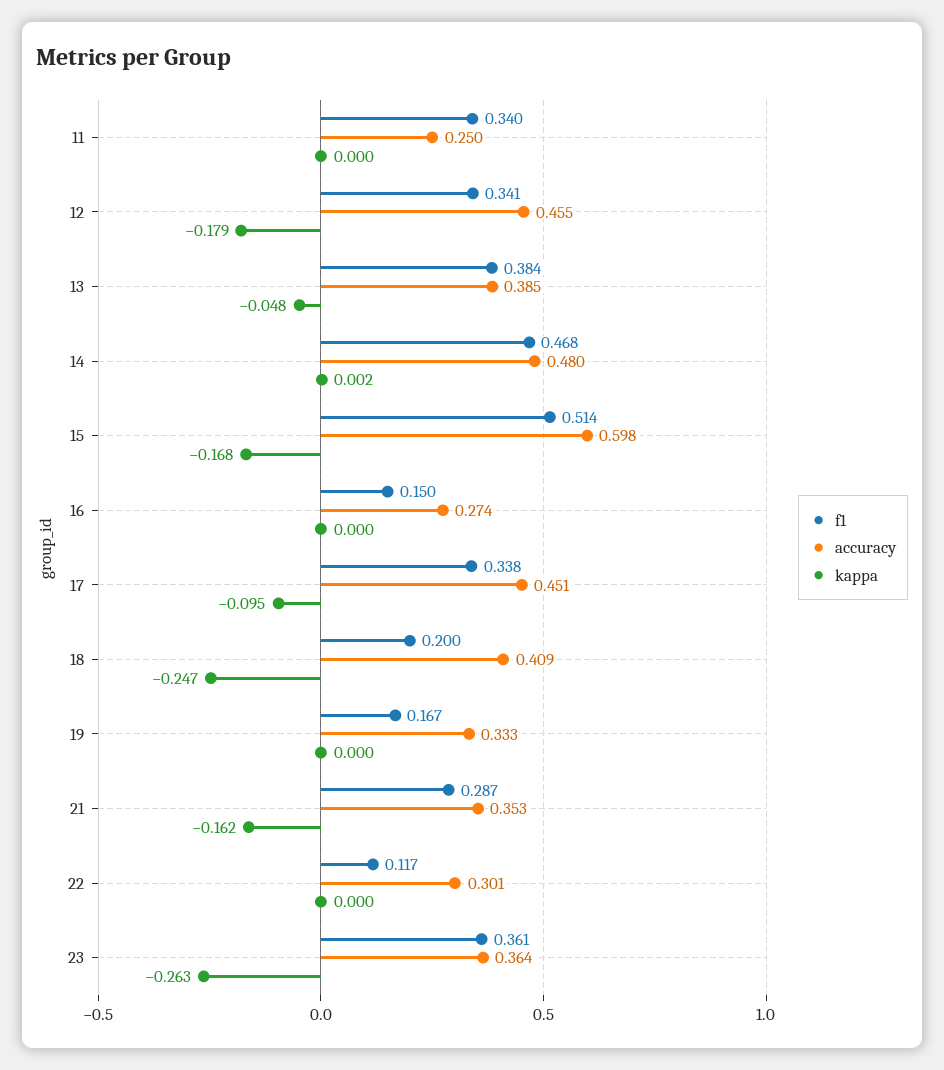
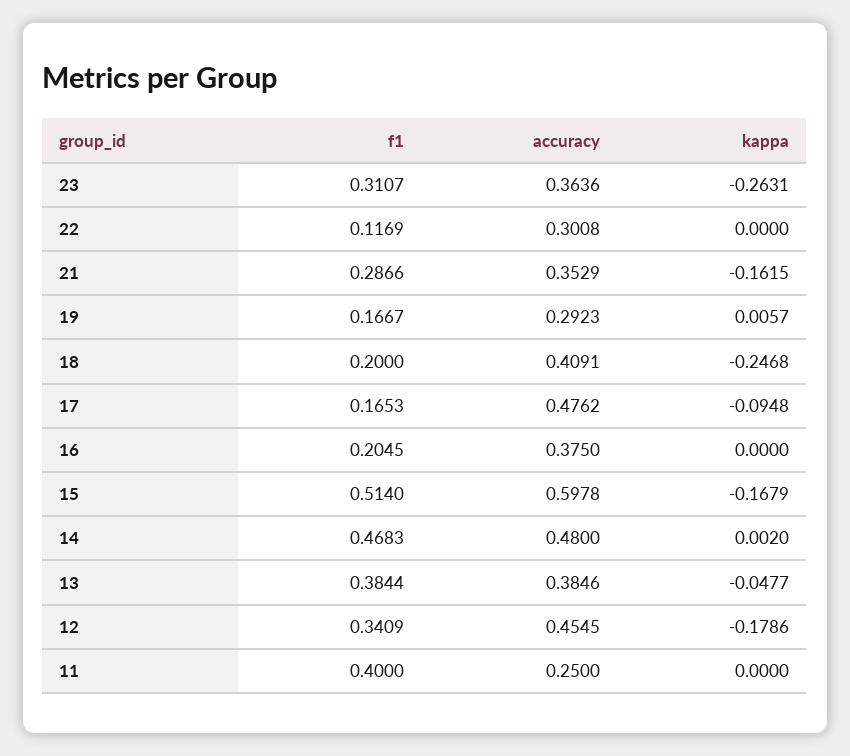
f1, 11: 0.34 -> 0.4
f1, 16: 0.15 -> 0.2045
accuracy, 16: 0.274 -> 0.375
f1, 17: 0.338 -> 0.1653
accuracy, 17: 0.451 -> 0.4762
accuracy, 19: 0.333 -> 0.2923
kappa, 19: 0 -> 0.0057
f1, 23: 0.361 -> 0.3107

